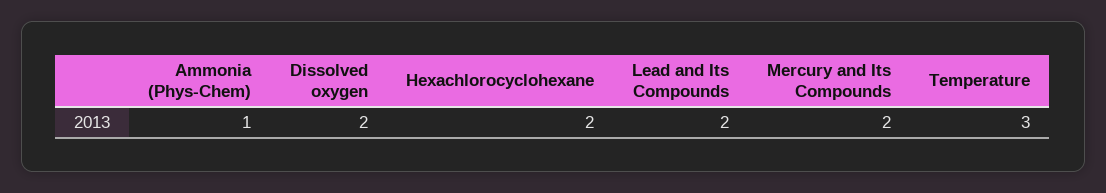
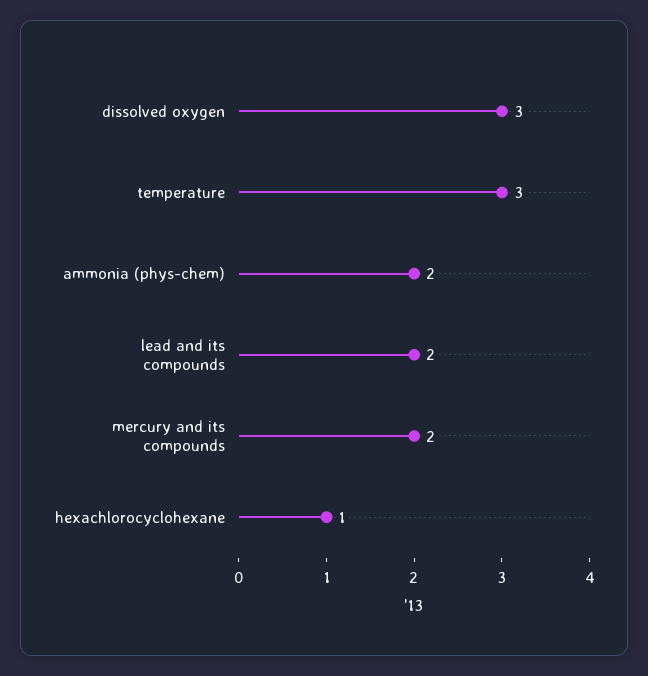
Ammonia (Phys-Chem): 1 -> 2
Dissolved oxygen: 2 -> 3
Hexachlorocyclohexane: 2 -> 1

